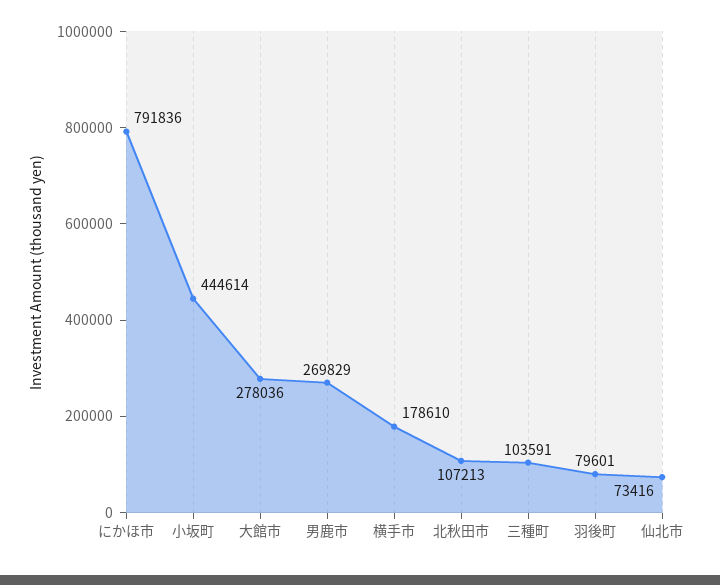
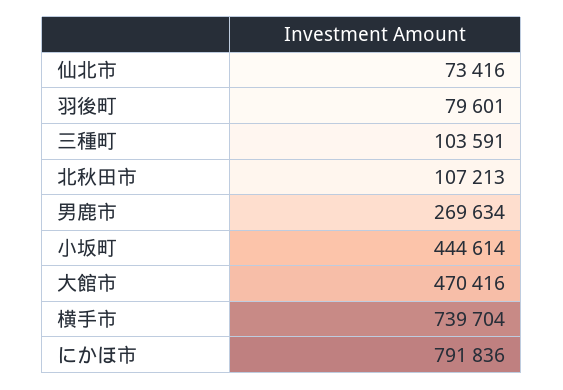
大館市: 278036 -> 470416
男鹿市: 269829 -> 269634
横手市: 178610 -> 739704

